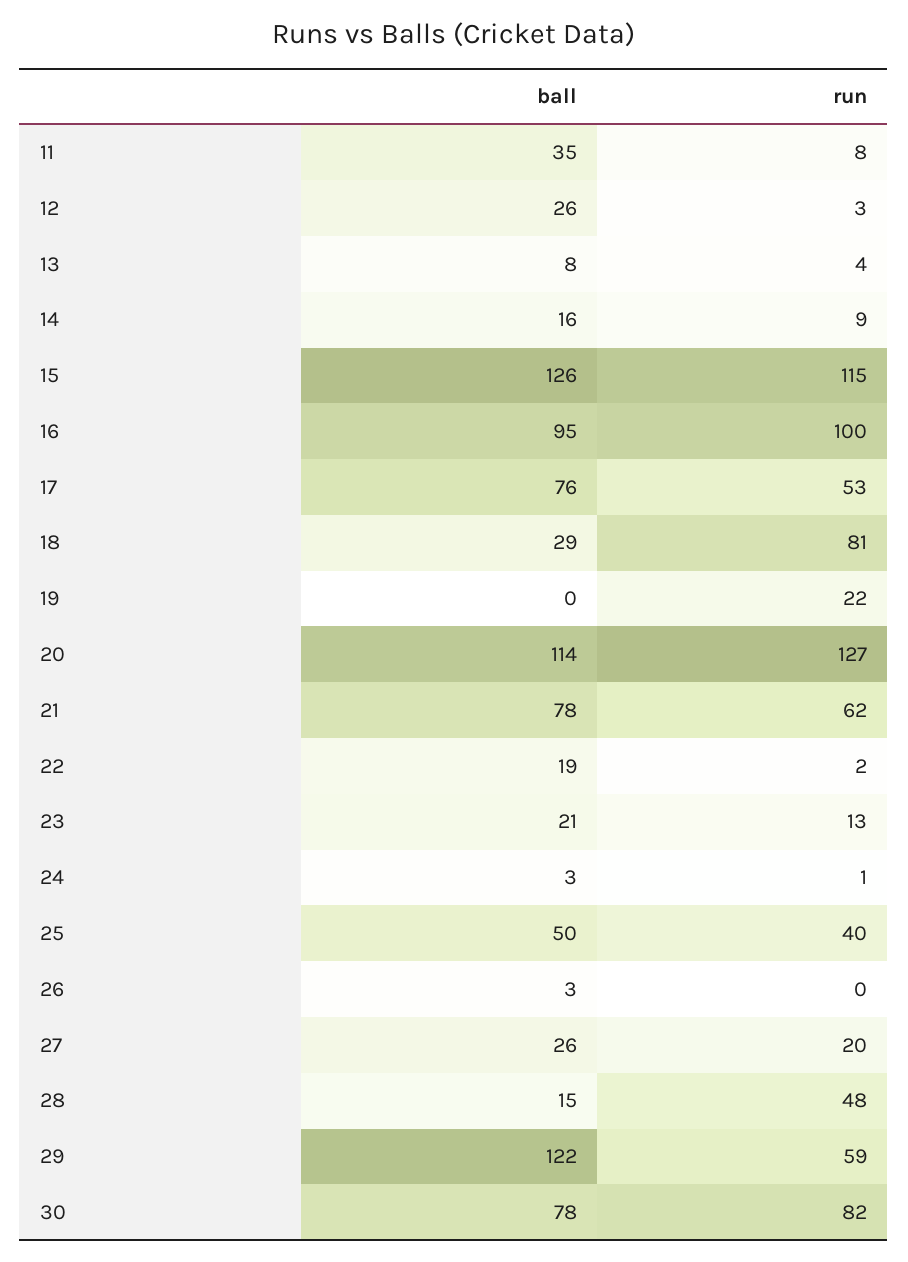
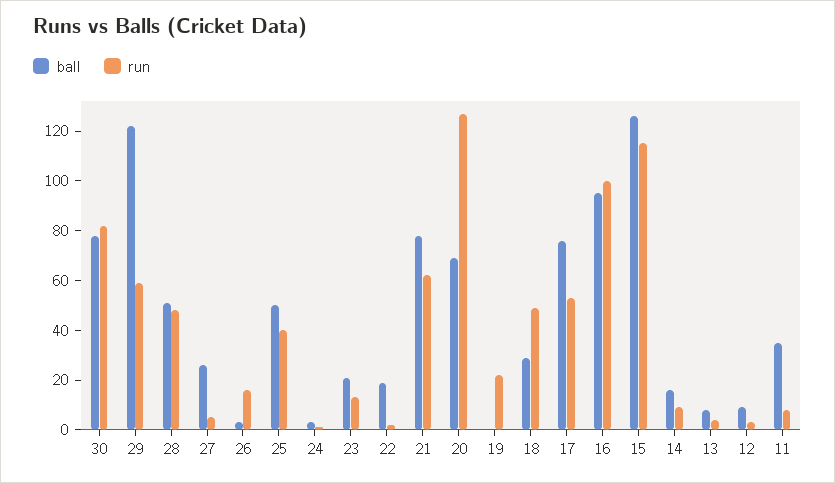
ball, 12: 26 -> 10
run, 18: 81 -> 50
ball, 20: 114 -> 70
run, 26: 0 -> 15
run, 27: 20 -> 5
ball, 28: 15 -> 50

